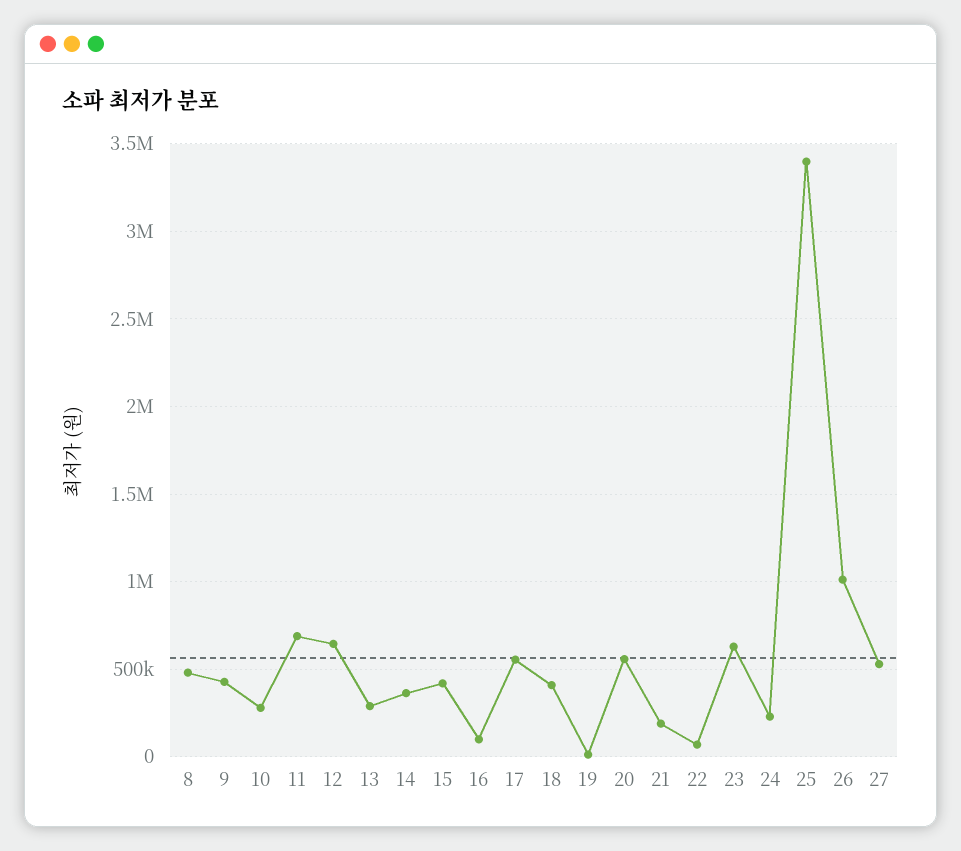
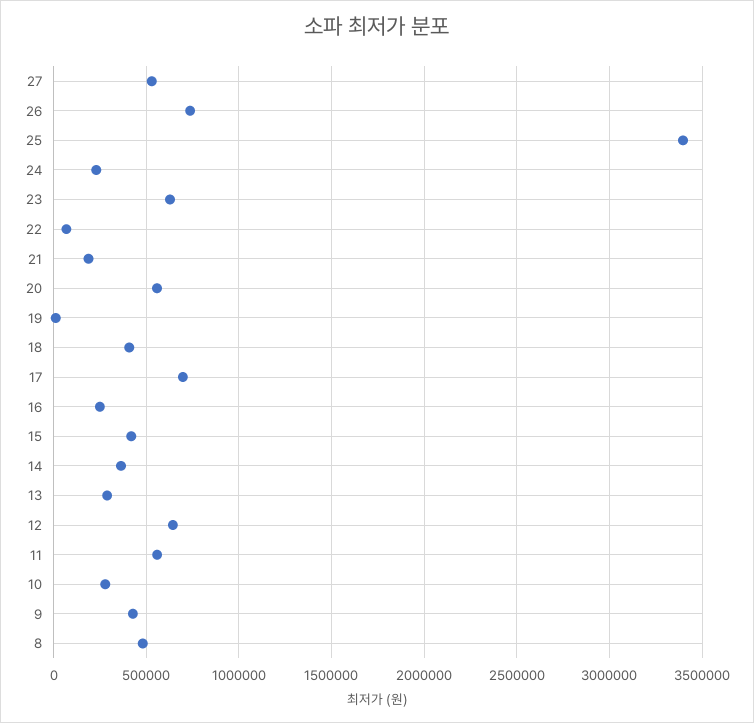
11: 700000 -> 550000
16: 100000 -> 250000
17: 550000 -> 700000
26: 1000000 -> 750000

